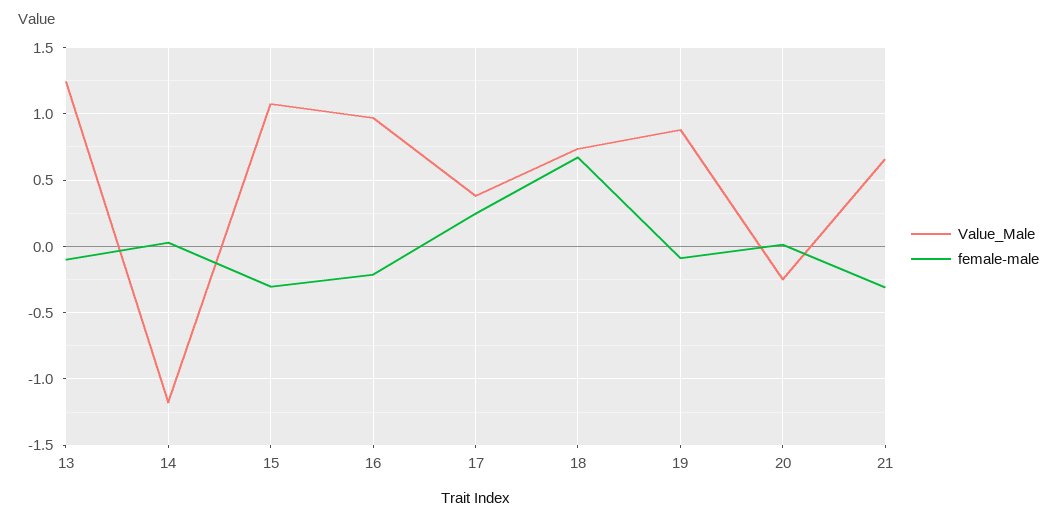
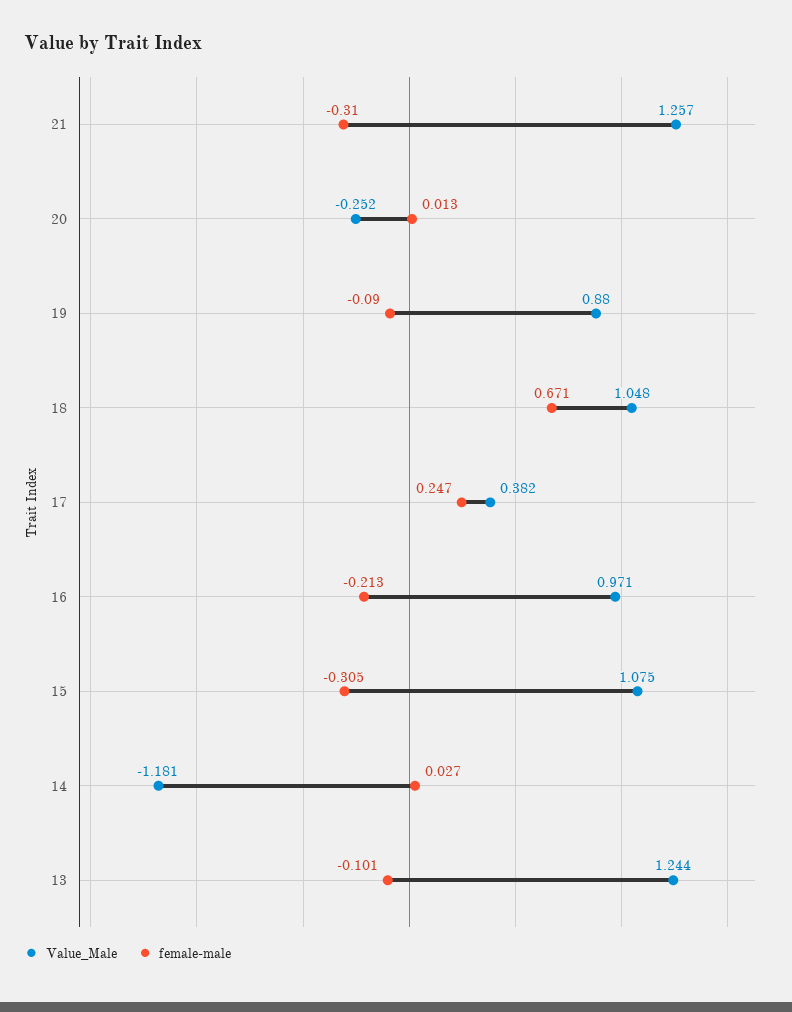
Value_Male, 18: 0.75 -> 1.048
Value_Male, 21: 0.65 -> 1.257

